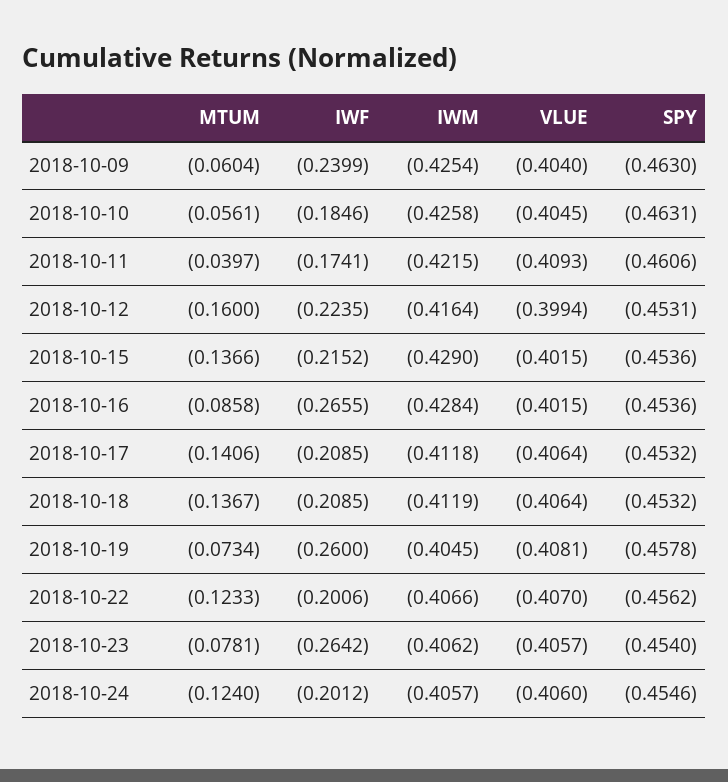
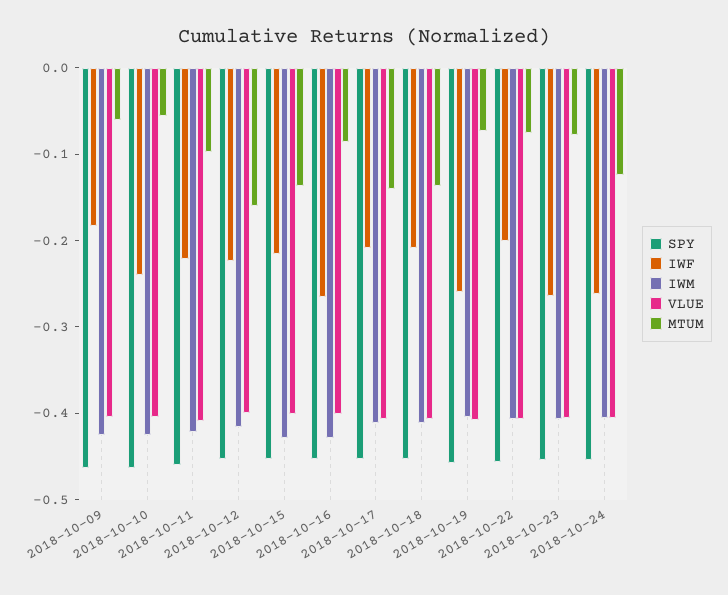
IWF, 2018-10-09: -0.2399 -> -0.18
IWF, 2018-10-10: -0.1846 -> -0.24
MTUM, 2018-10-11: -0.0397 -> -0.1
IWF, 2018-10-11: -0.1741 -> -0.22
MTUM, 2018-10-22: -0.1233 -> -0.08
IWF, 2018-10-24: -0.2012 -> -0.26

